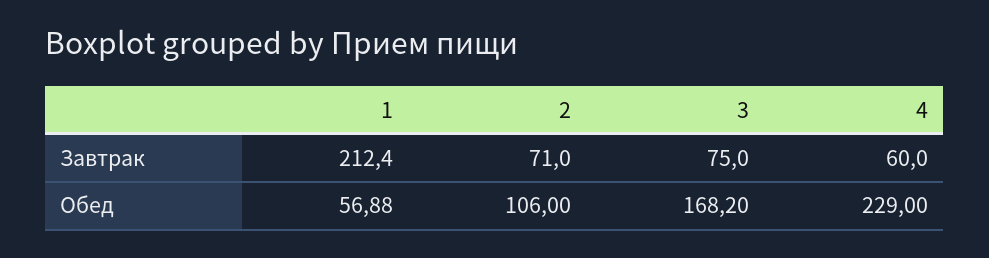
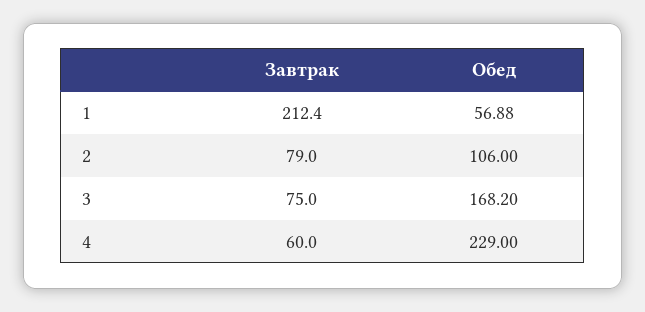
2, Завтрак: 71 -> 79

